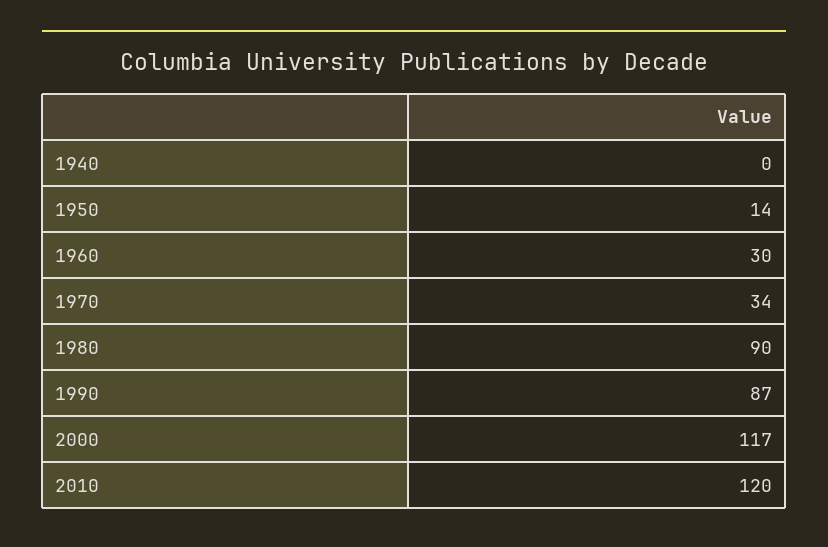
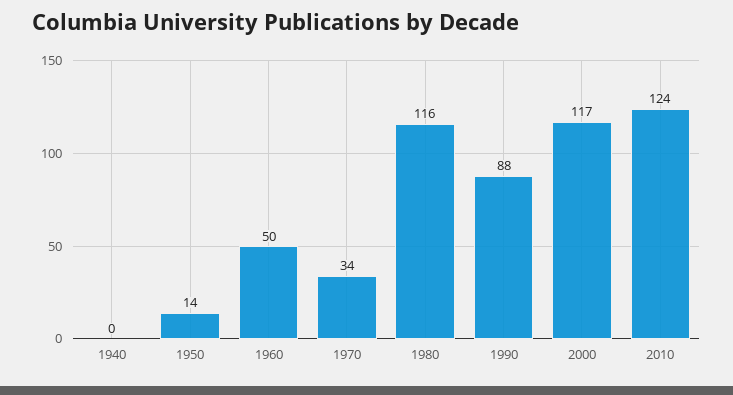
1960: 30 -> 50
1980: 90 -> 116
1990: 87 -> 88
2010: 120 -> 124

